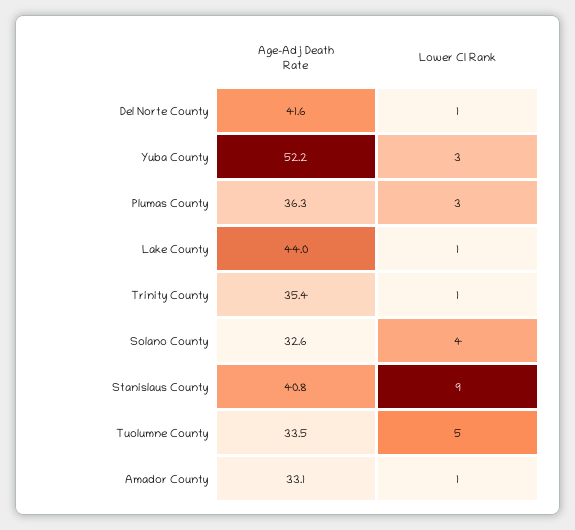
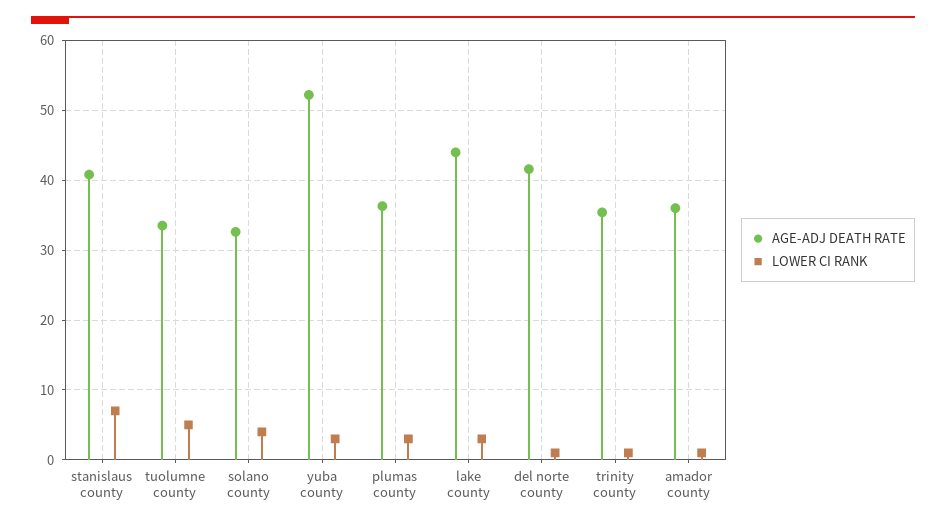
Lower CI Rank, Lake County: 1 -> 3
Lower CI Rank, Stanislaus County: 9 -> 7
Age-Adj Death Rate, Amador County: 33.1 -> 36

